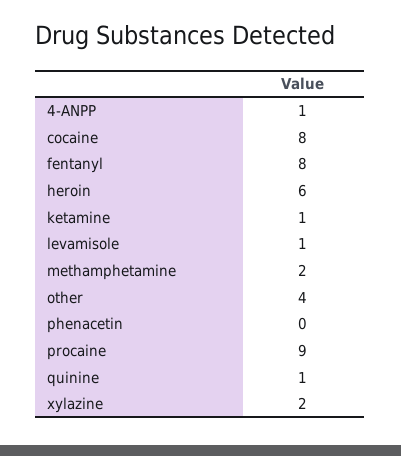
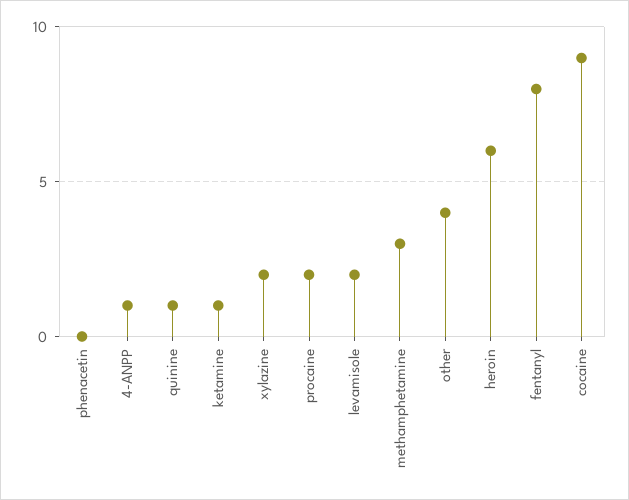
cocaine: 8 -> 9
levamisole: 1 -> 2
methamphetamine: 2 -> 3
procaine: 9 -> 2

